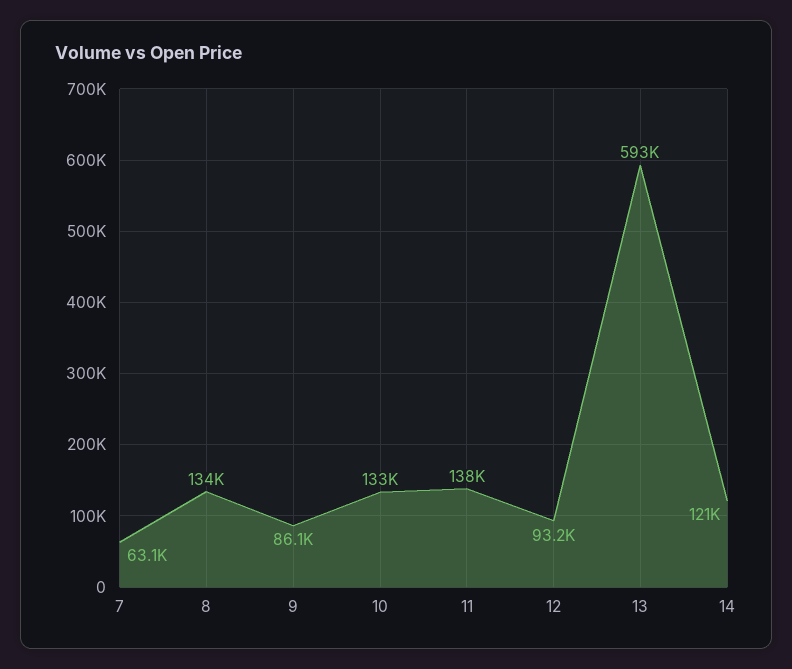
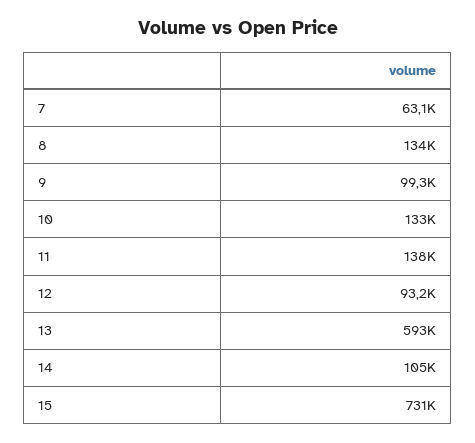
9: 86100 -> 99300
14: 121000 -> 105000
15: none -> 731000

